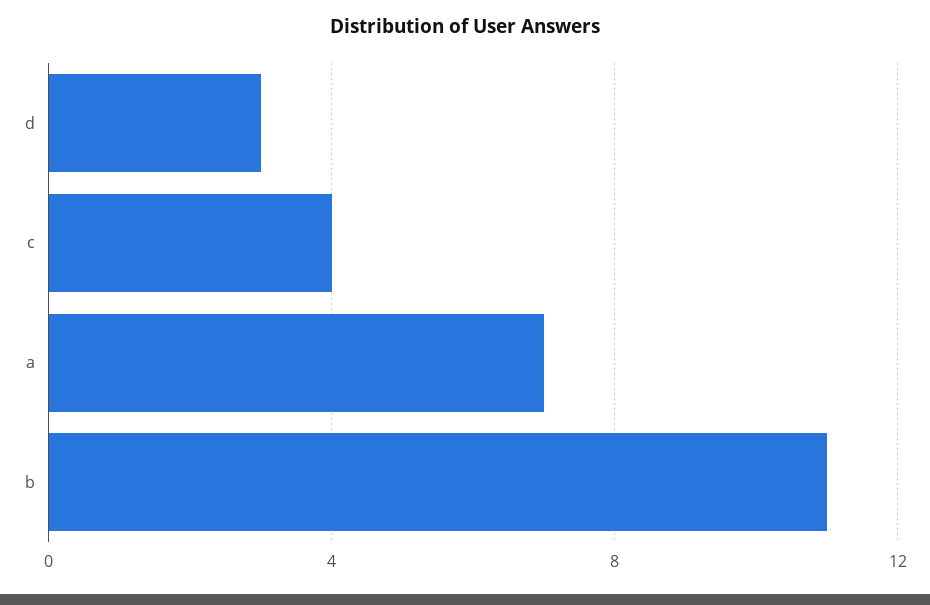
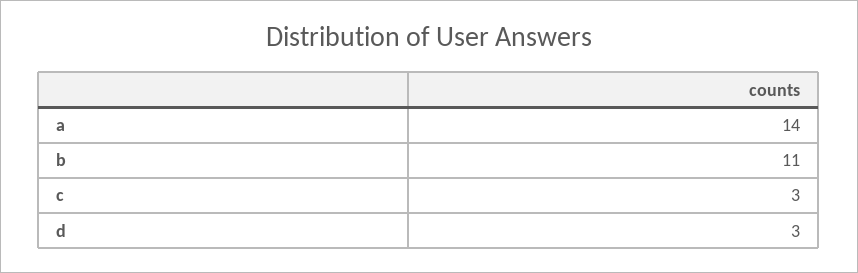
c: 4 -> 3
a: 7 -> 14

